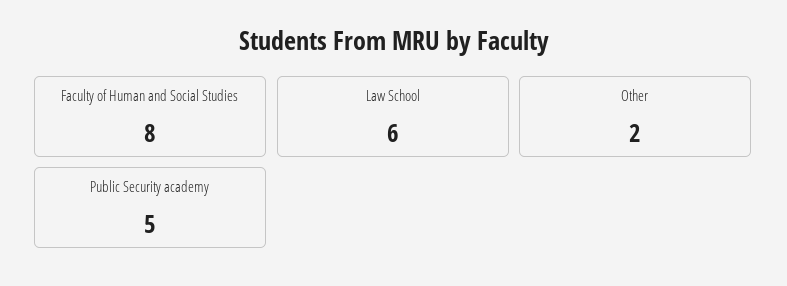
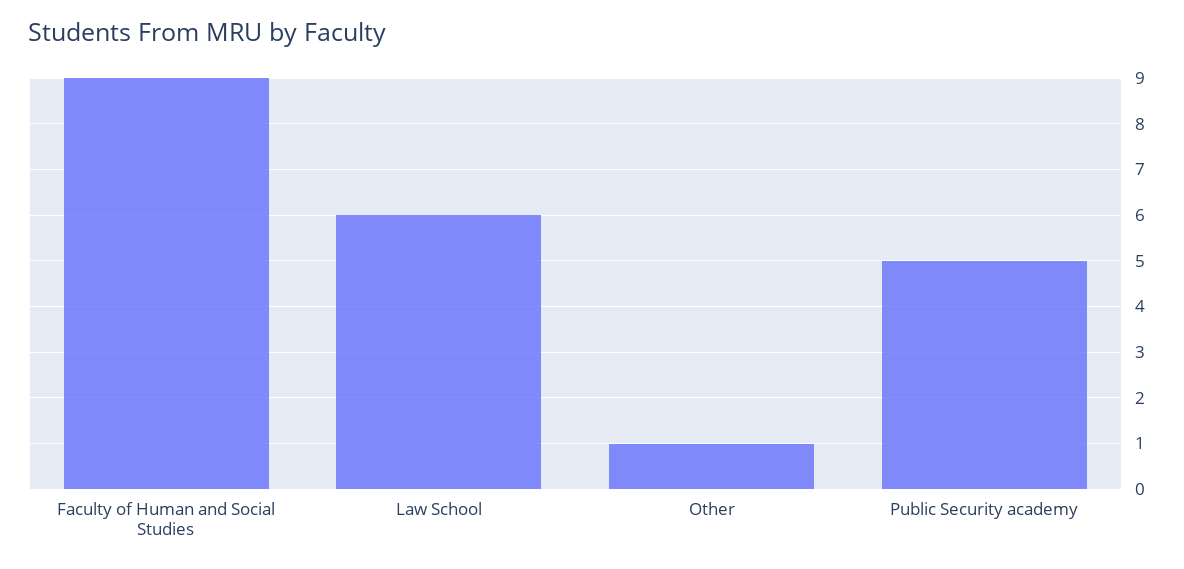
Faculty of Human and Social Studies: 8 -> 9
Other: 2 -> 1

